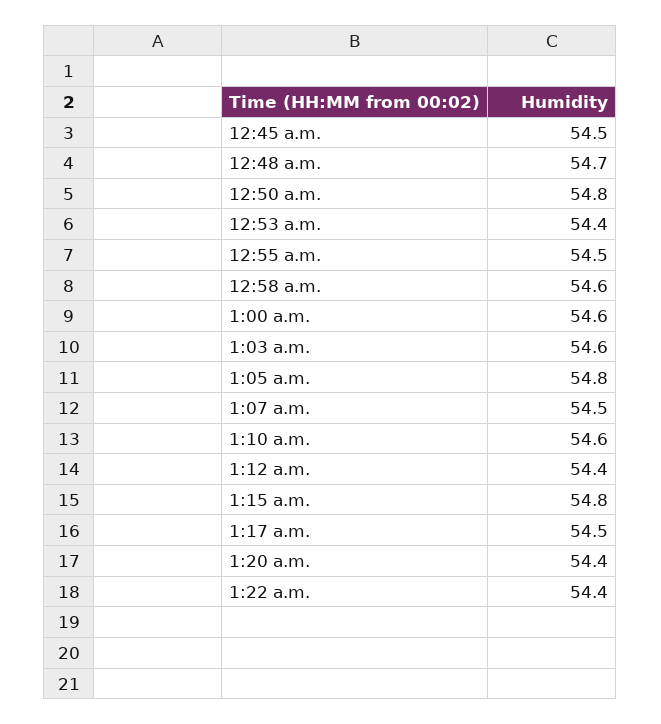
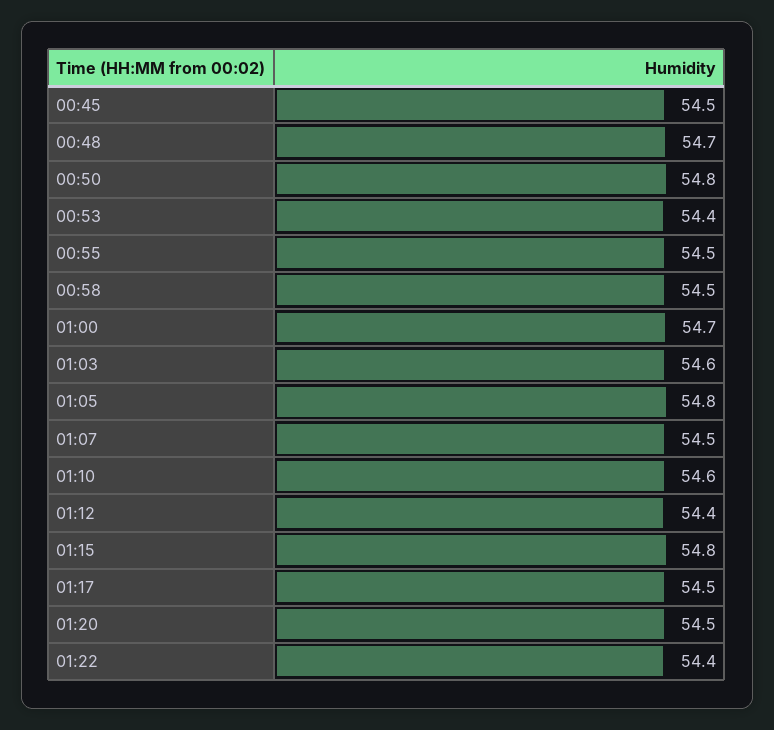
12:58 a.m.: 54.6 -> 54.5
1:00 a.m.: 54.6 -> 54.7
1:20 a.m.: 54.4 -> 54.5

